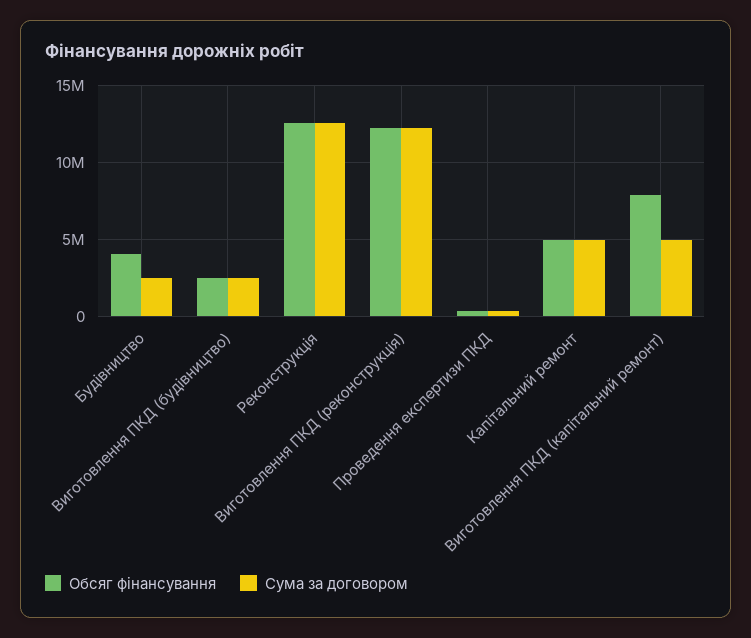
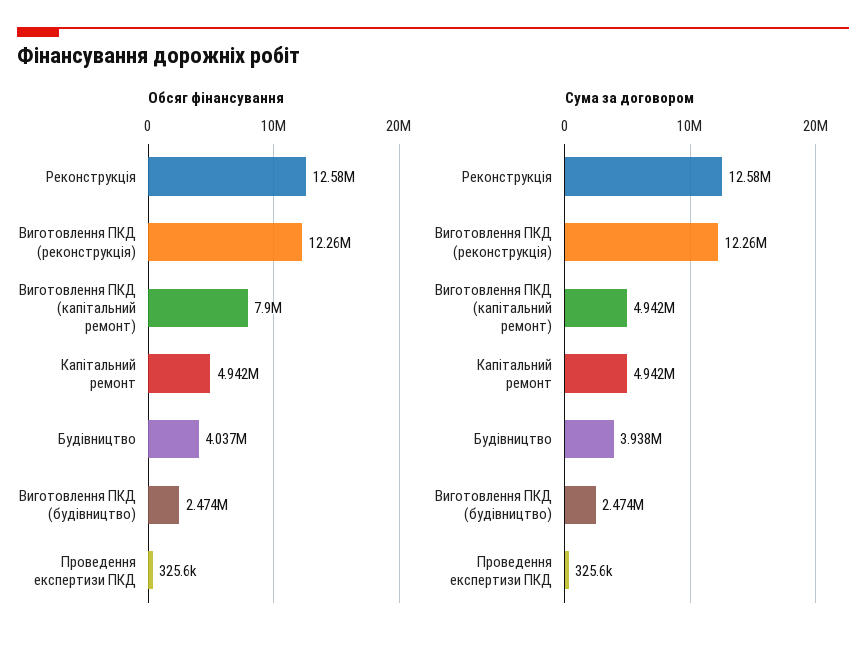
Сума за договором, Будівництво: 2500000 -> 3938000

